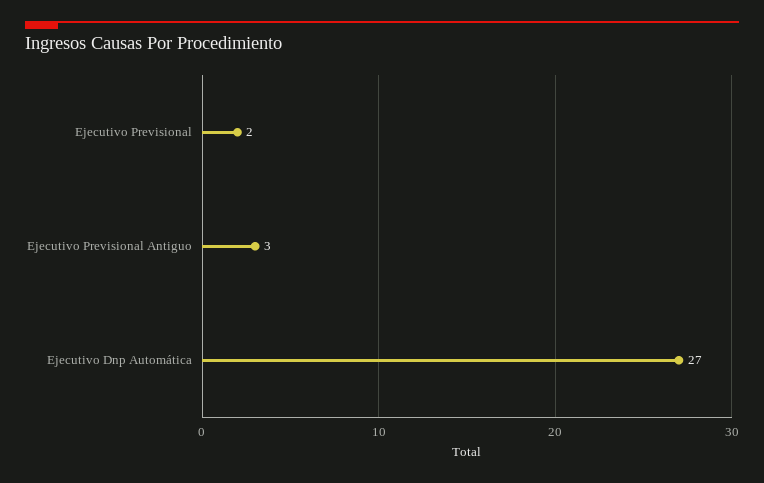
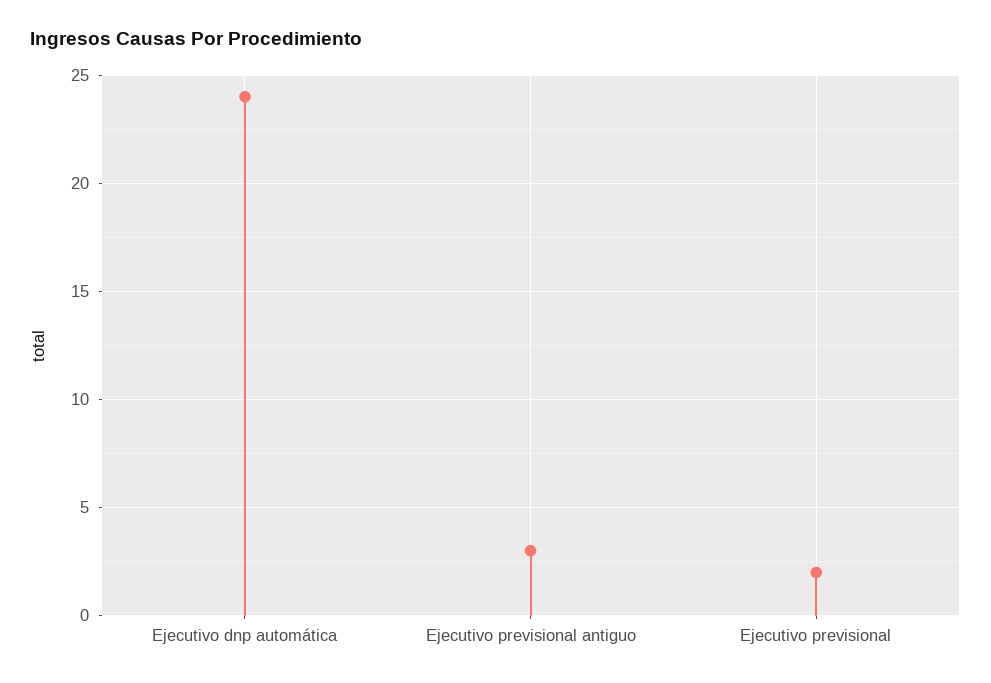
Ejecutivo Dnp Automática: 27 -> 24

